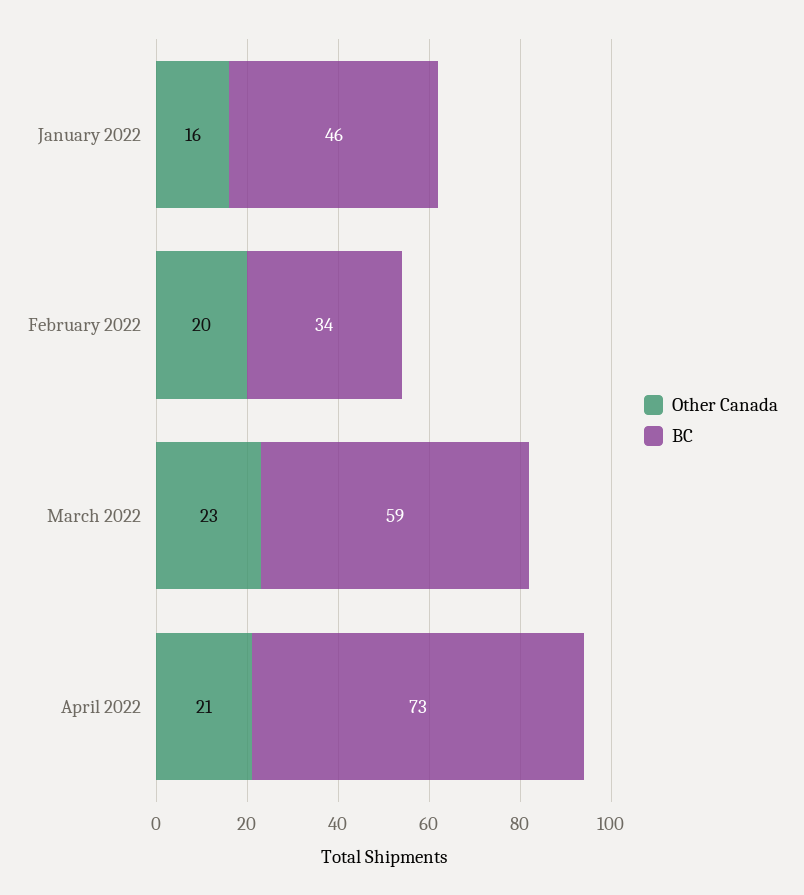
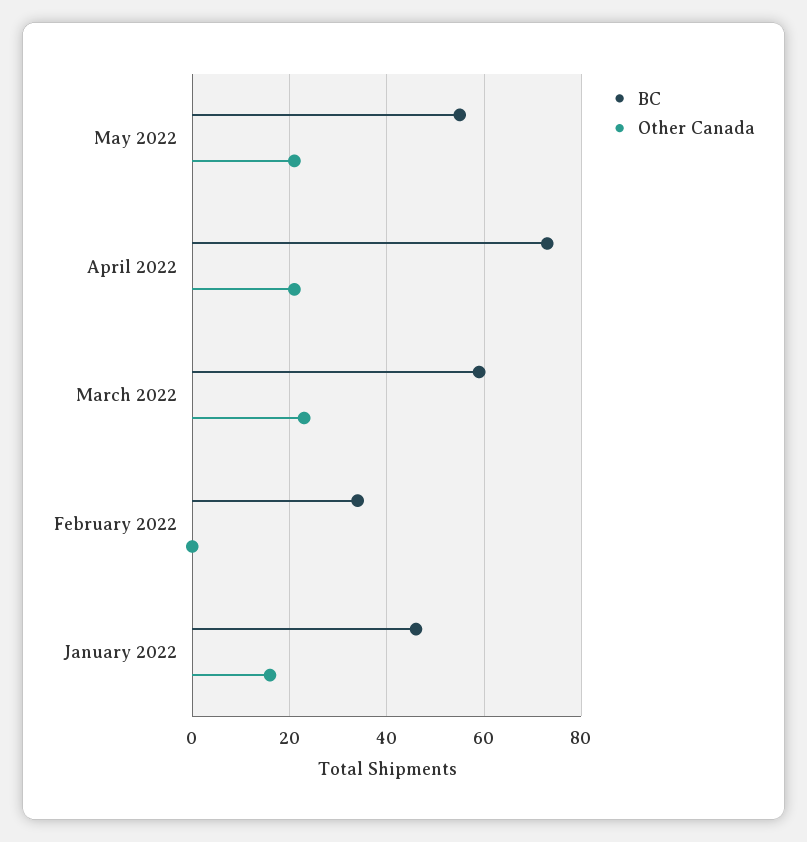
Other Canada, February 2022: 20 -> 0
BC, May 2022: none -> 55
Other Canada, May 2022: none -> 20

